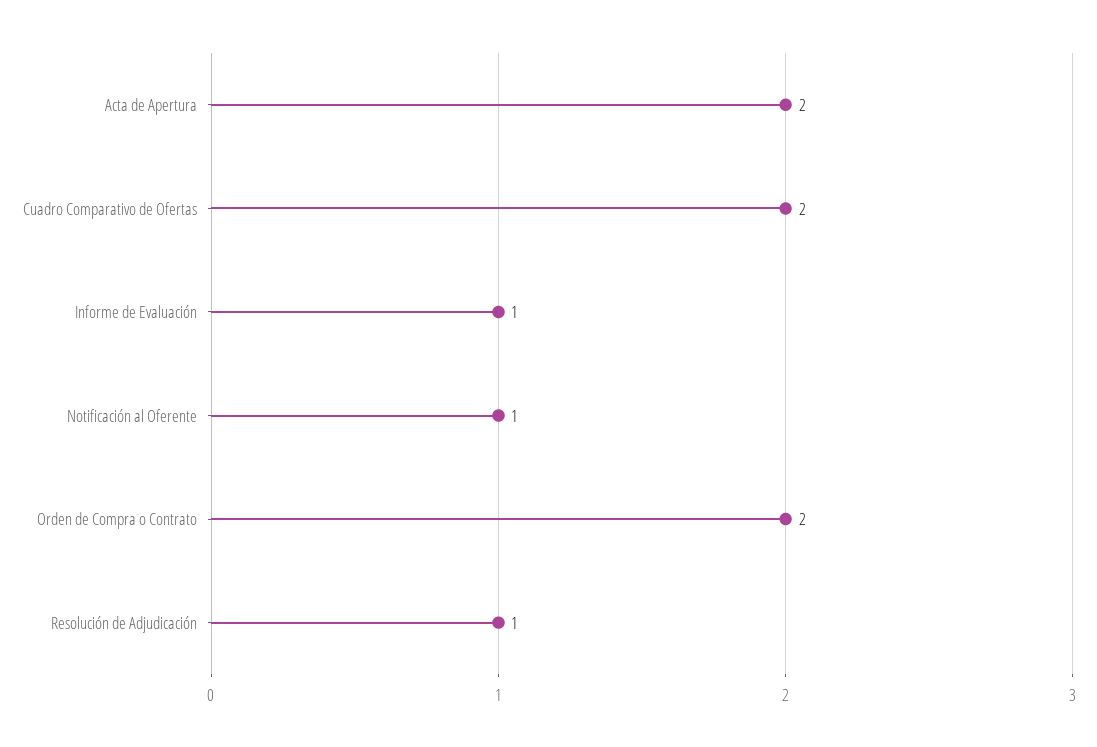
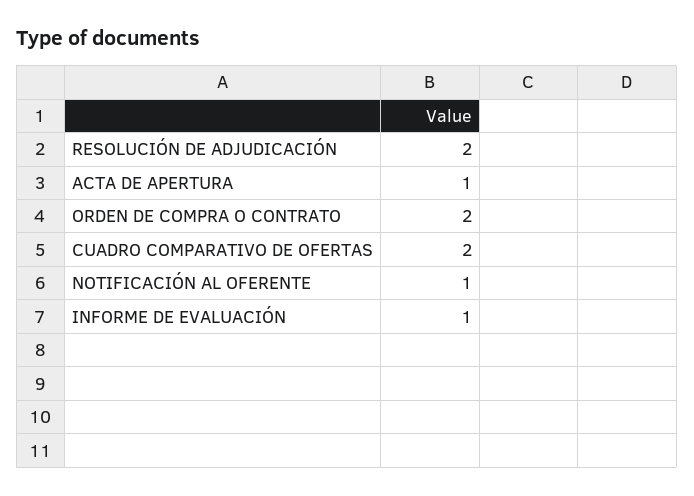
Acta de Apertura: 2 -> 1
Resolución de Adjudicación: 1 -> 2

